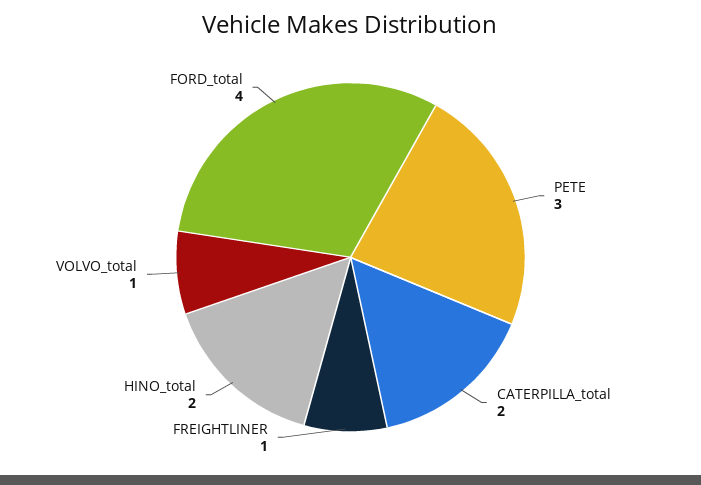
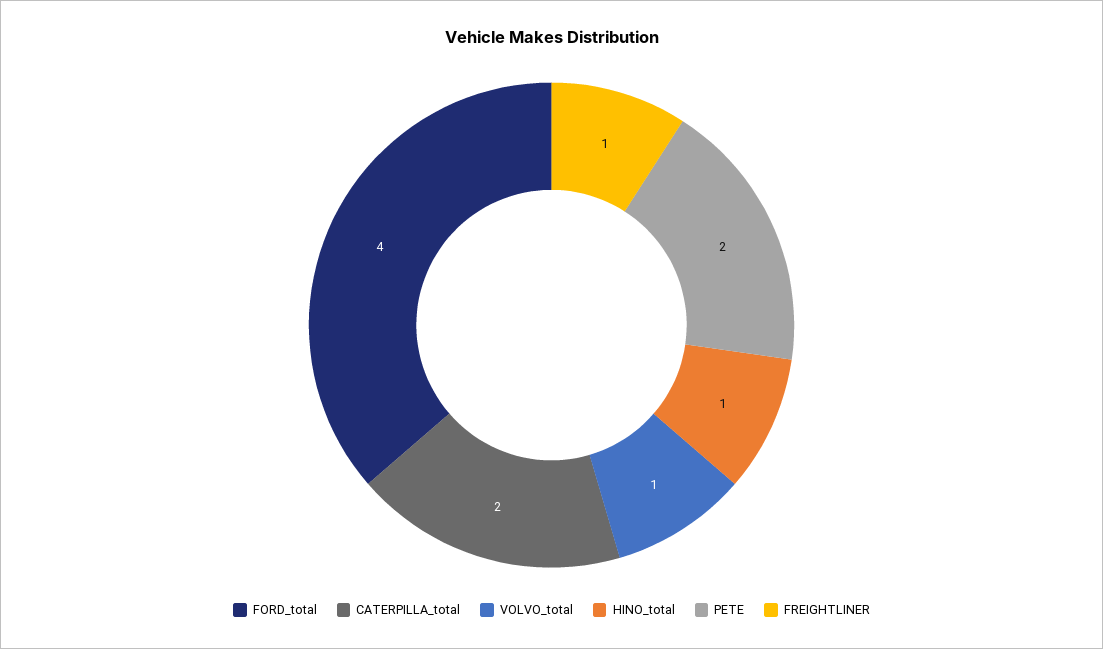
PETE: 3 -> 2
HINO_total: 2 -> 1

